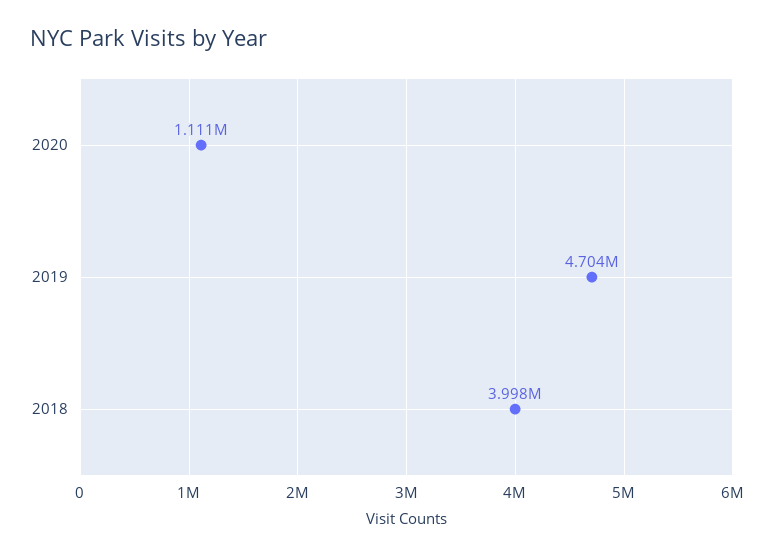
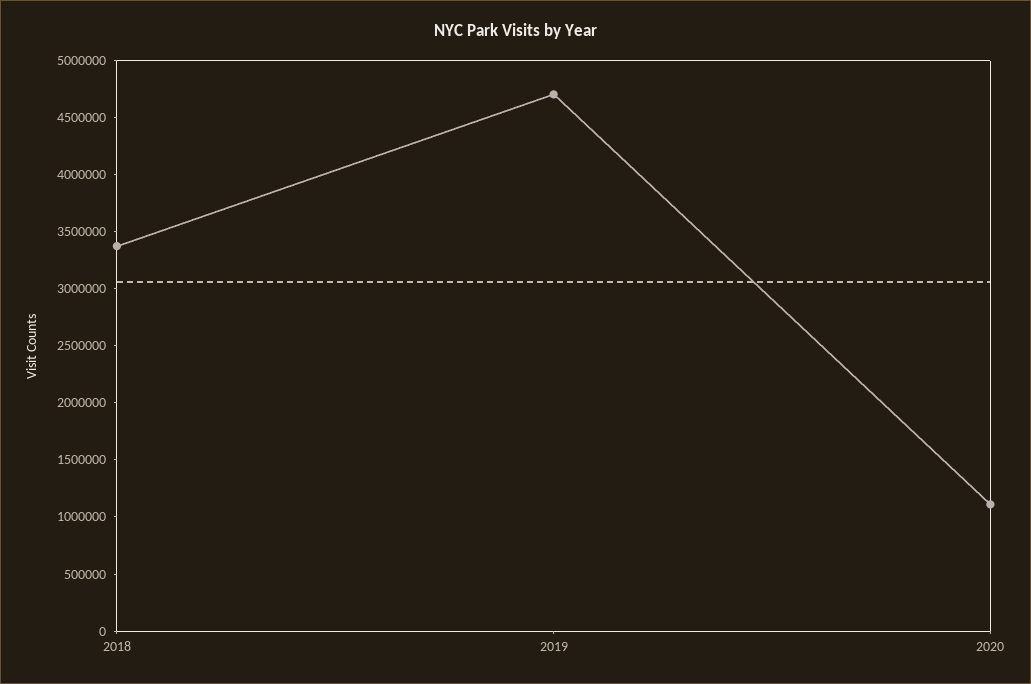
2018: 3998000 -> 3400000

